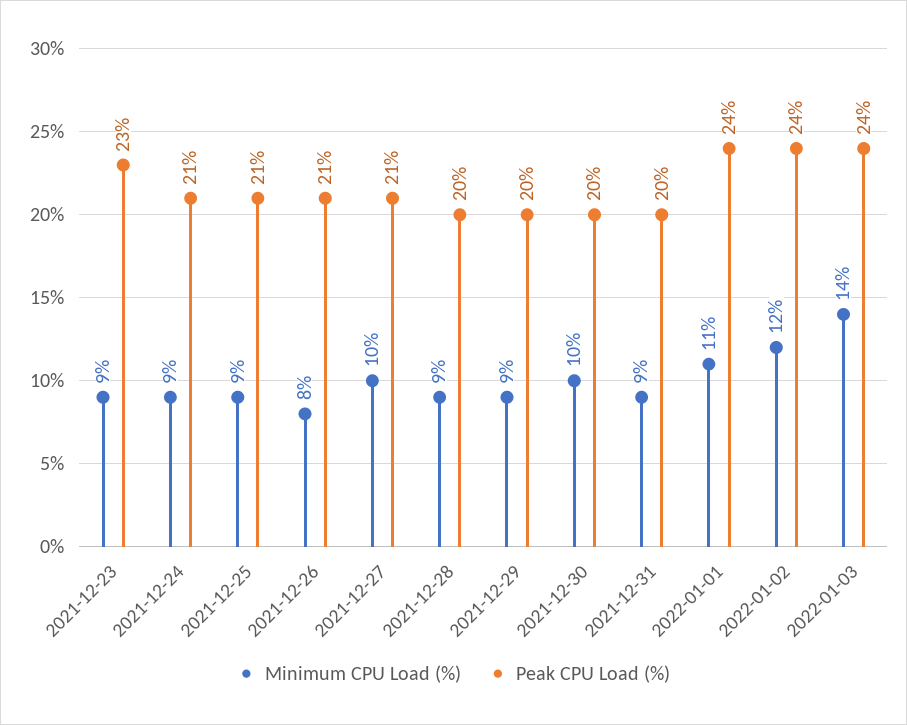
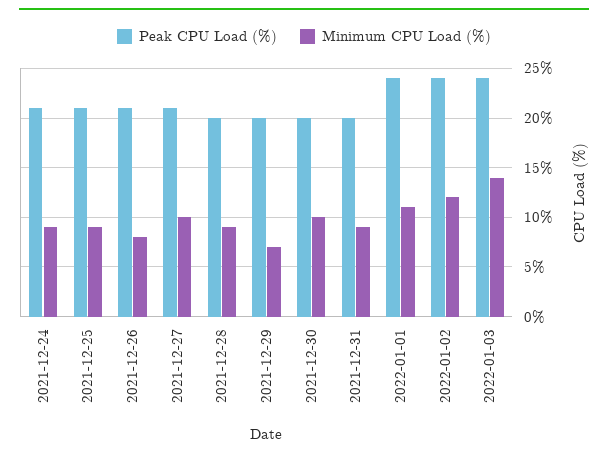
Minimum CPU Load (%), 2021-12-23: 9 -> none
Peak CPU Load (%), 2021-12-23: 23 -> none
Minimum CPU Load (%), 2021-12-29: 9 -> 7

